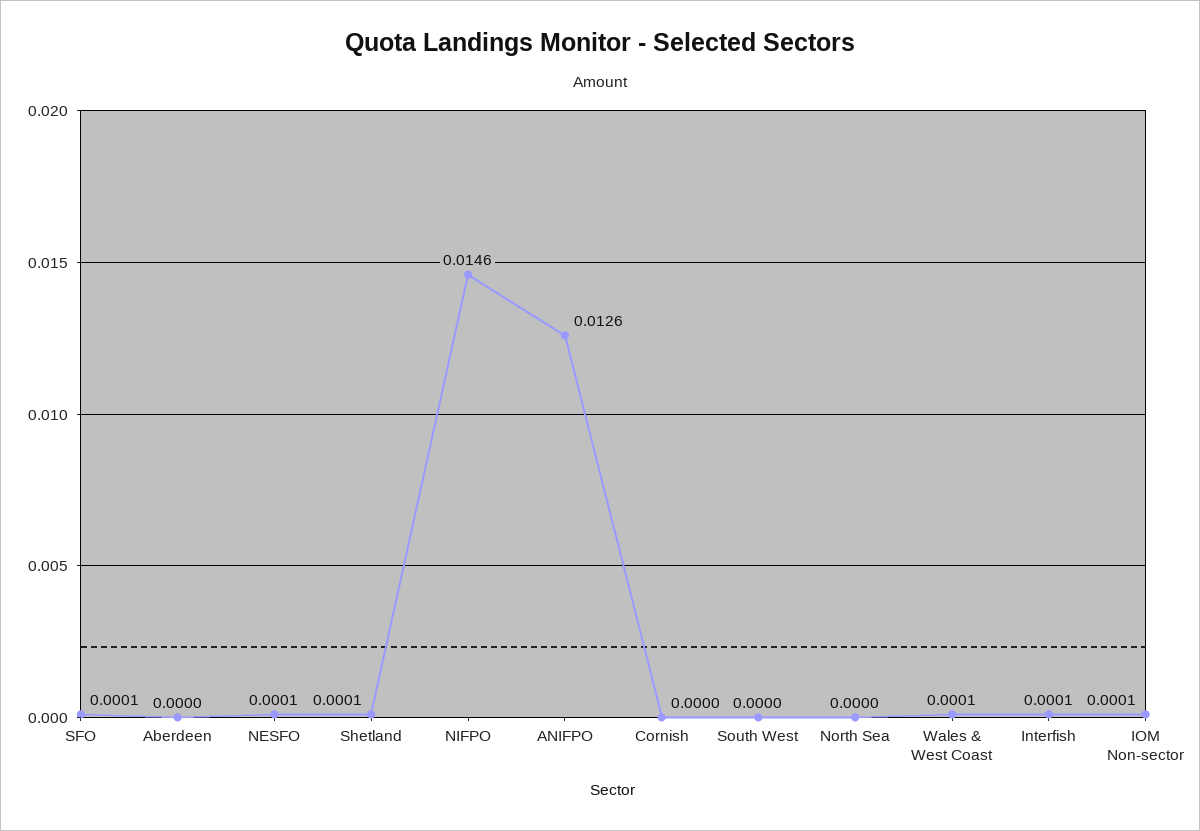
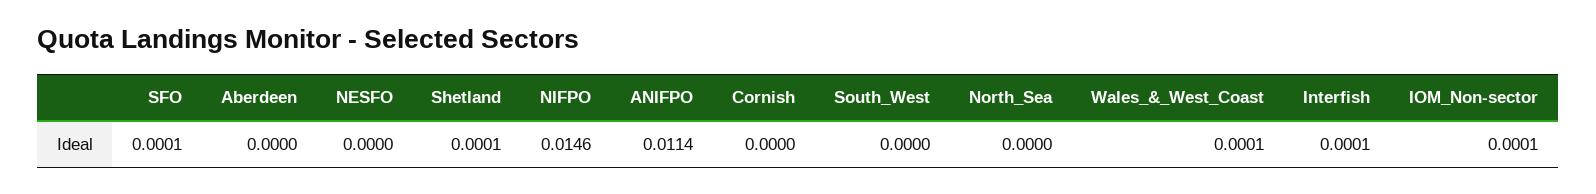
NESFO: 0.0001 -> 0
ANIFPO: 0.0126 -> 0.0114

